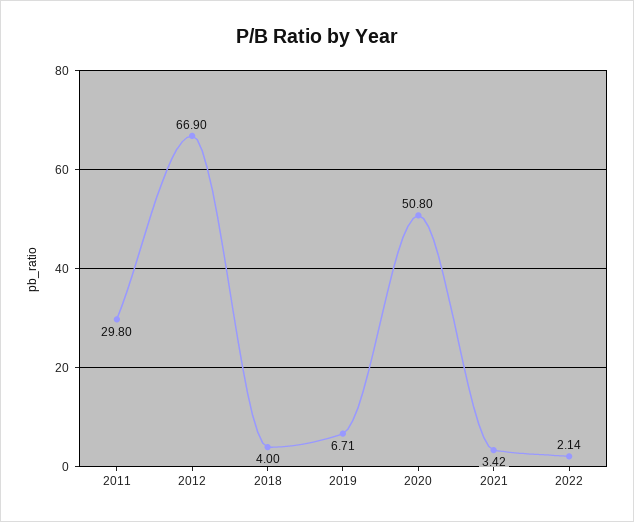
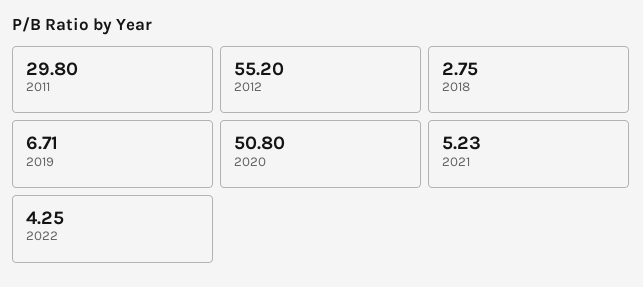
2012: 66.9 -> 55.2
2018: 4 -> 2.75
2021: 3.42 -> 5.23
2022: 2.14 -> 4.25

